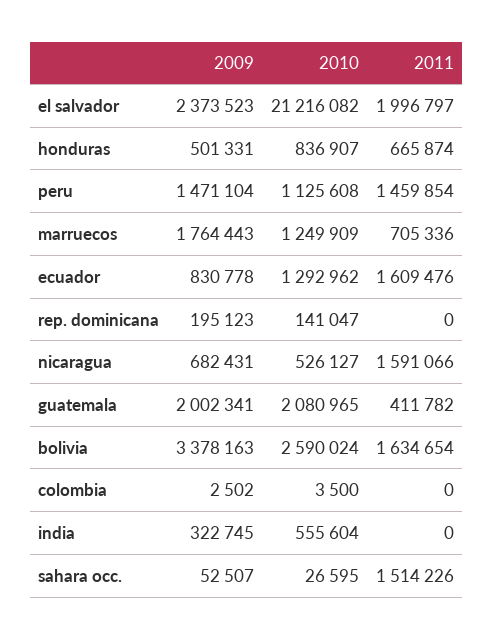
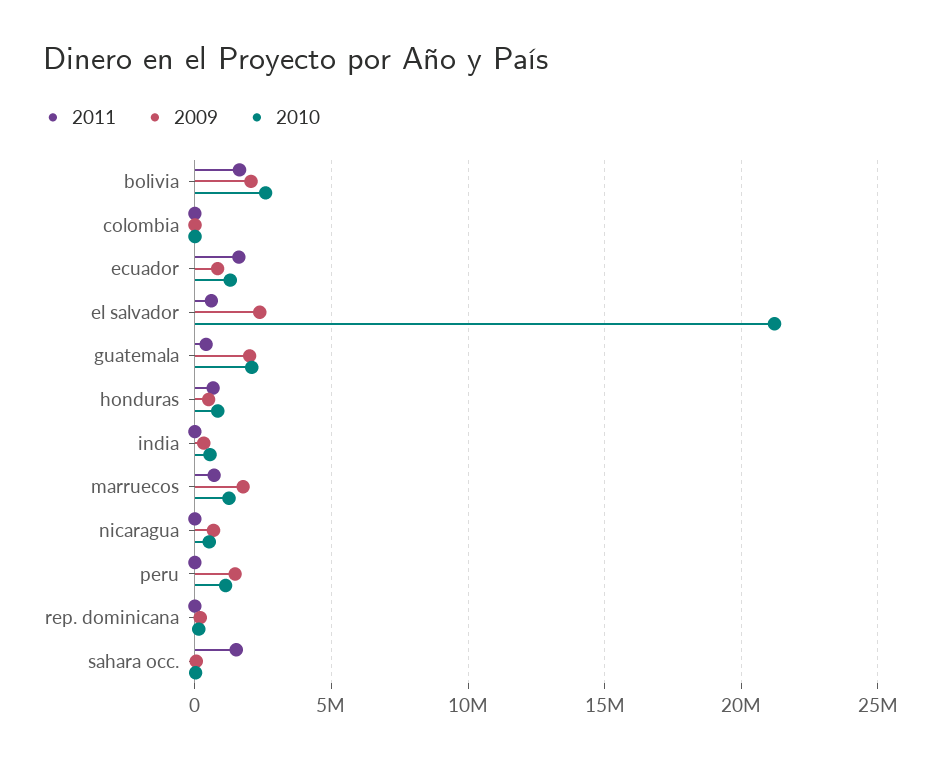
2011, el salvador: 1996797 -> 500000
2011, peru: 1459854 -> 0
2011, nicaragua: 1591066 -> 0
2009, bolivia: 3378163 -> 2000000

